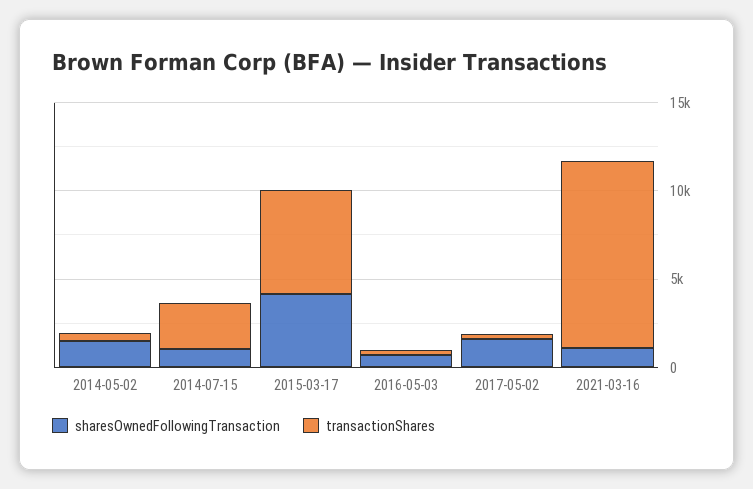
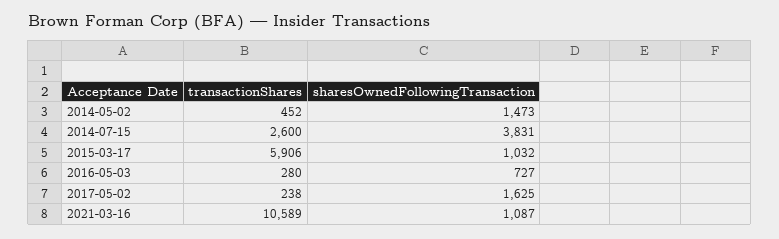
sharesOwnedFollowingTransaction, 2014-07-15: 1000 -> 3831
sharesOwnedFollowingTransaction, 2015-03-17: 4000 -> 1032

